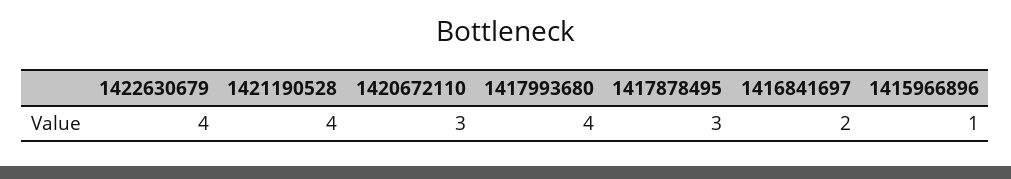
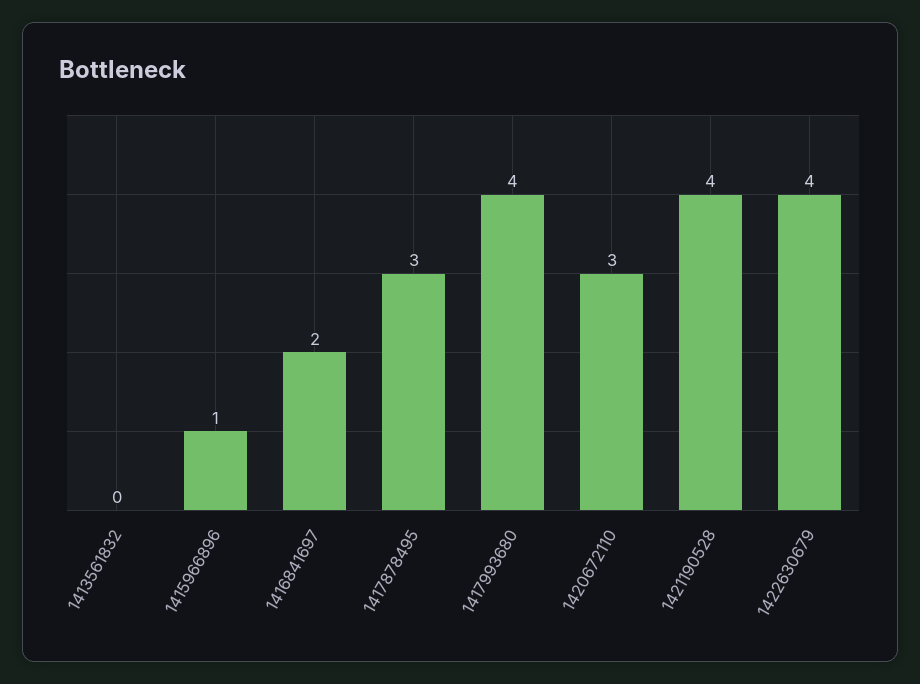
1413561832: none -> 0

